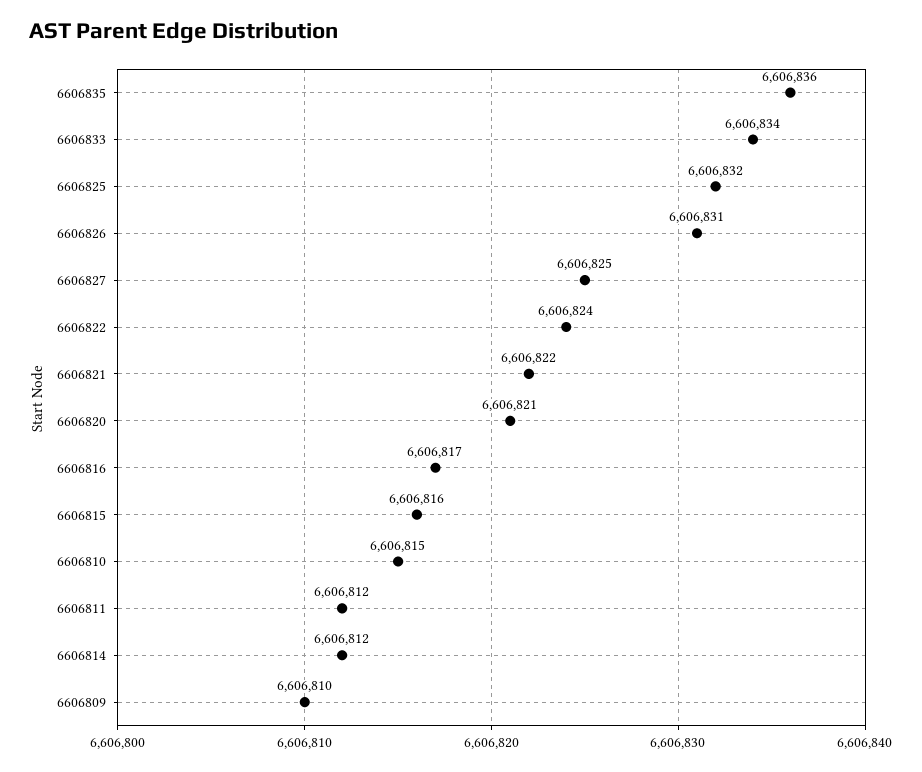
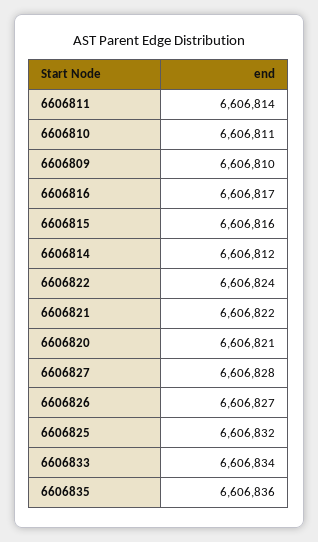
6606826: 6606831 -> 6606827
6606827: 6606825 -> 6606828
6606810: 6606815 -> 6606811
6606811: 6606812 -> 6606814

